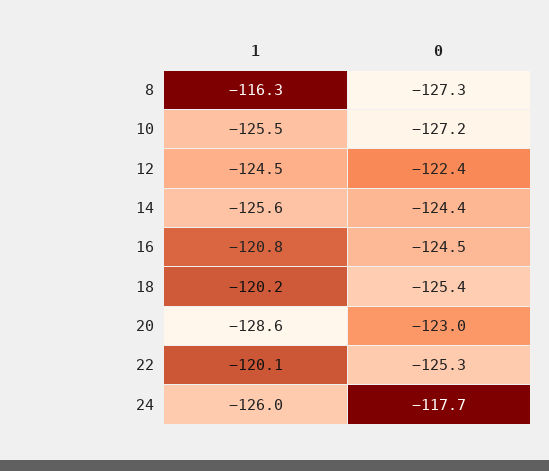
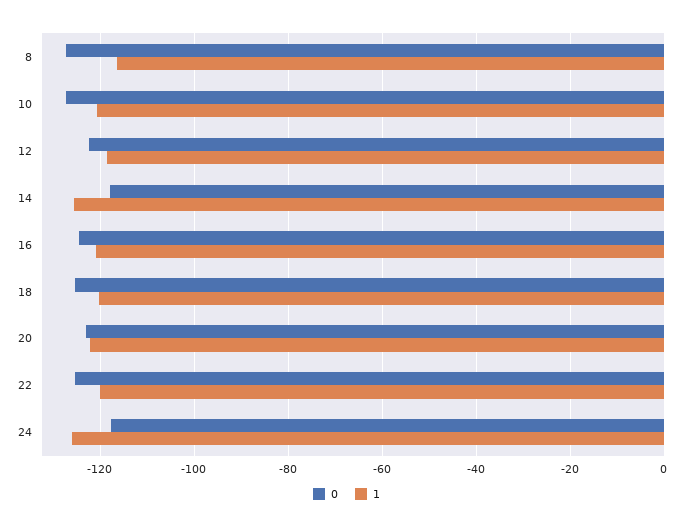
1, 10: -125.5 -> -120
1, 12: -124.5 -> -118
0, 14: -124.4 -> -118
1, 20: -128.6 -> -122

